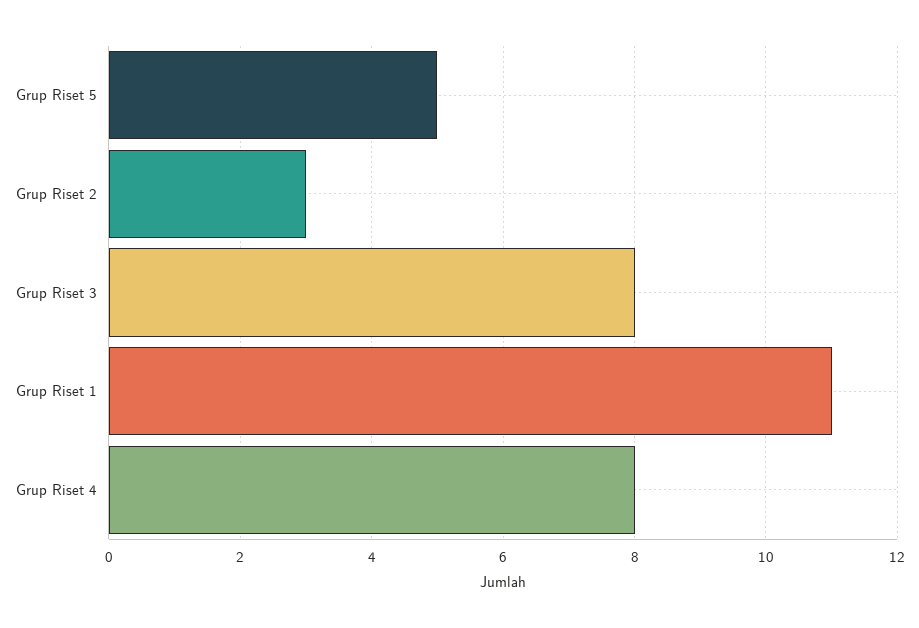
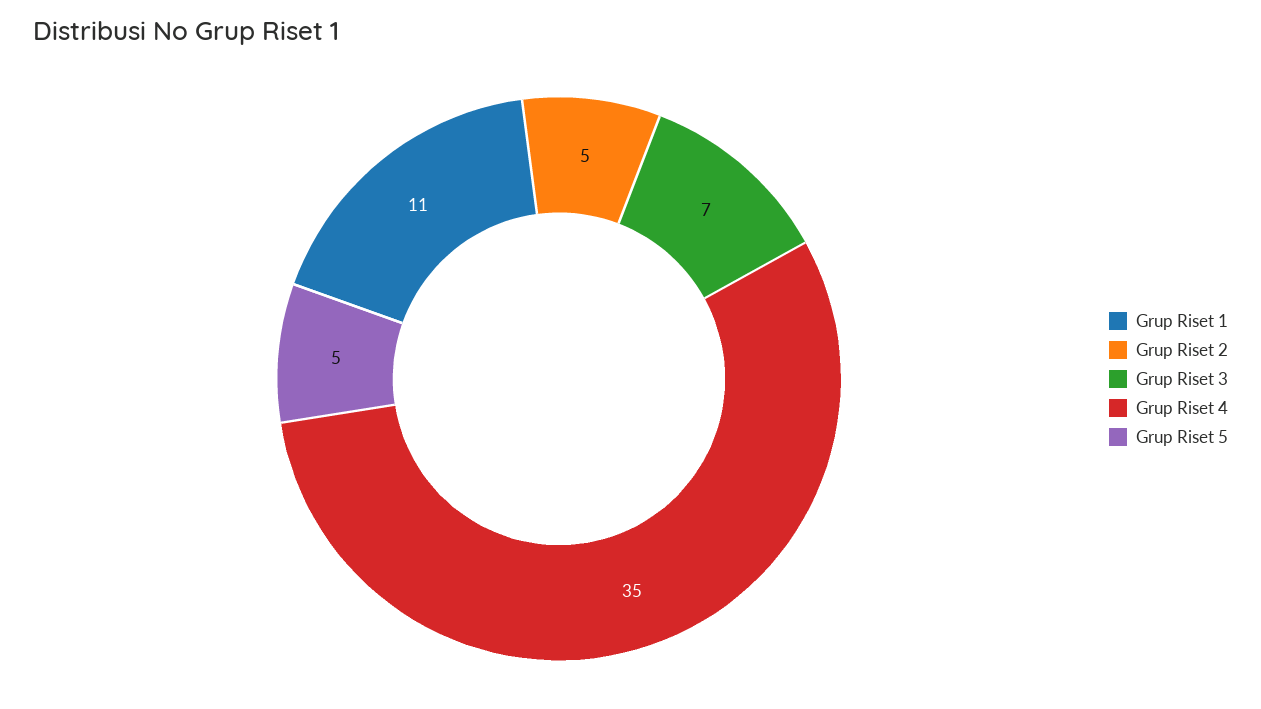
Grup Riset 2: 3 -> 5
Grup Riset 3: 8 -> 7
Grup Riset 4: 8 -> 35

